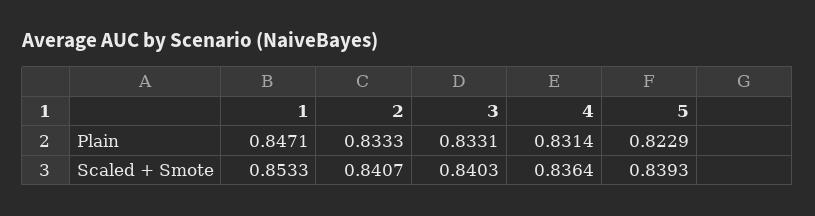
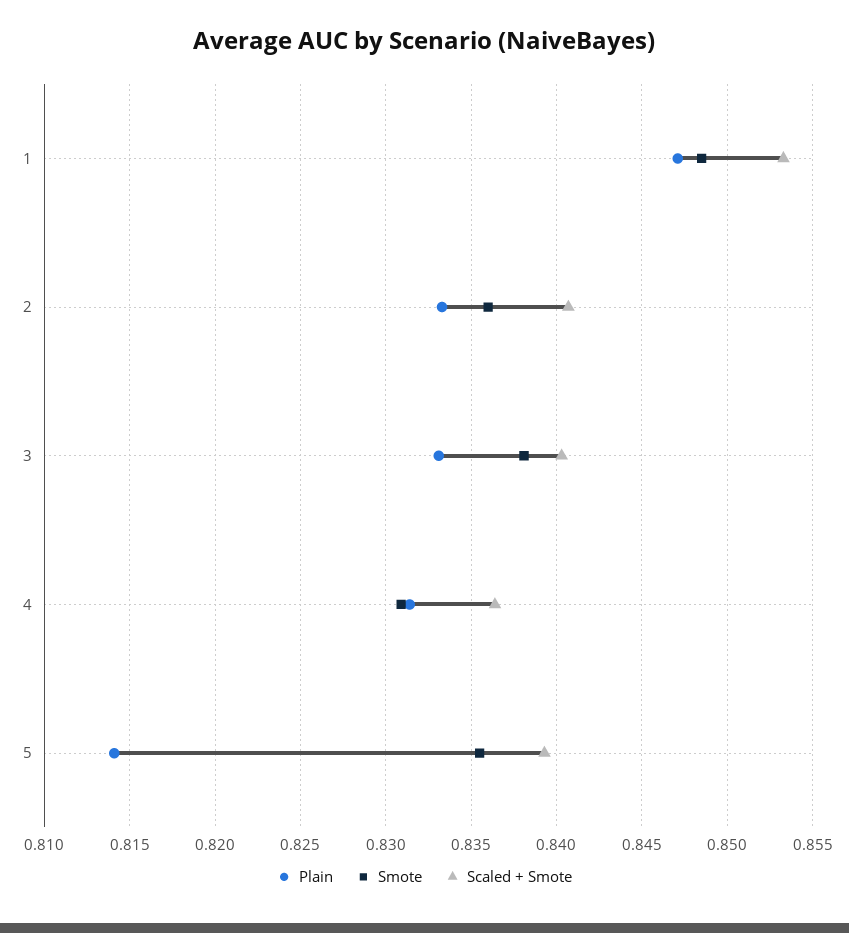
Plain, 5: 0.8229 -> 0.814
Smote, 1: none -> 0.8485
Smote, 2: none -> 0.836
Smote, 3: none -> 0.838
Smote, 4: none -> 0.831
Smote, 5: none -> 0.8355

